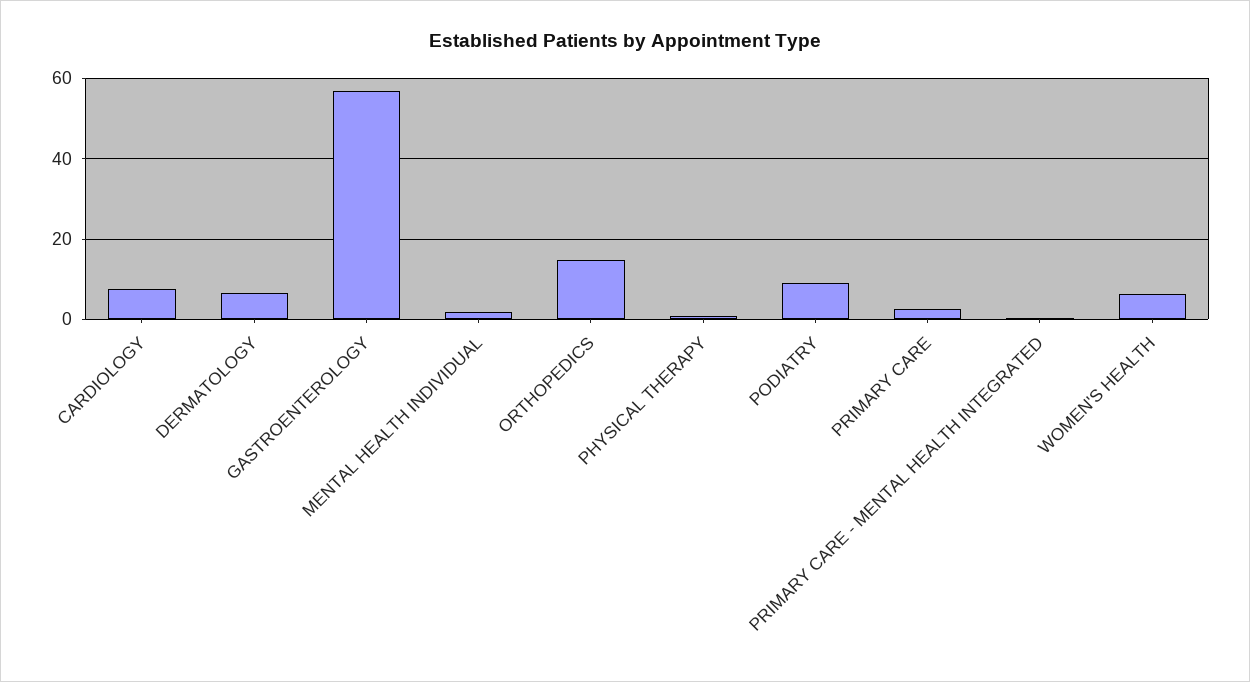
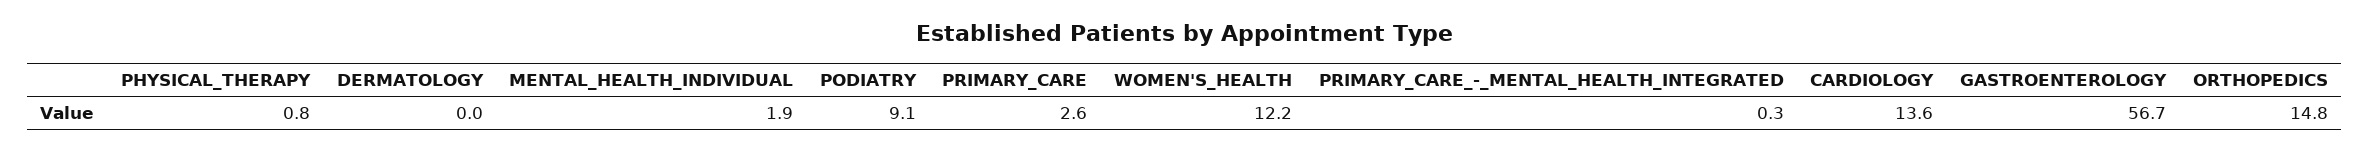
CARDIOLOGY: 8 -> 13.6
DERMATOLOGY: 6 -> 0
WOMEN'S HEALTH: 6 -> 12.2

